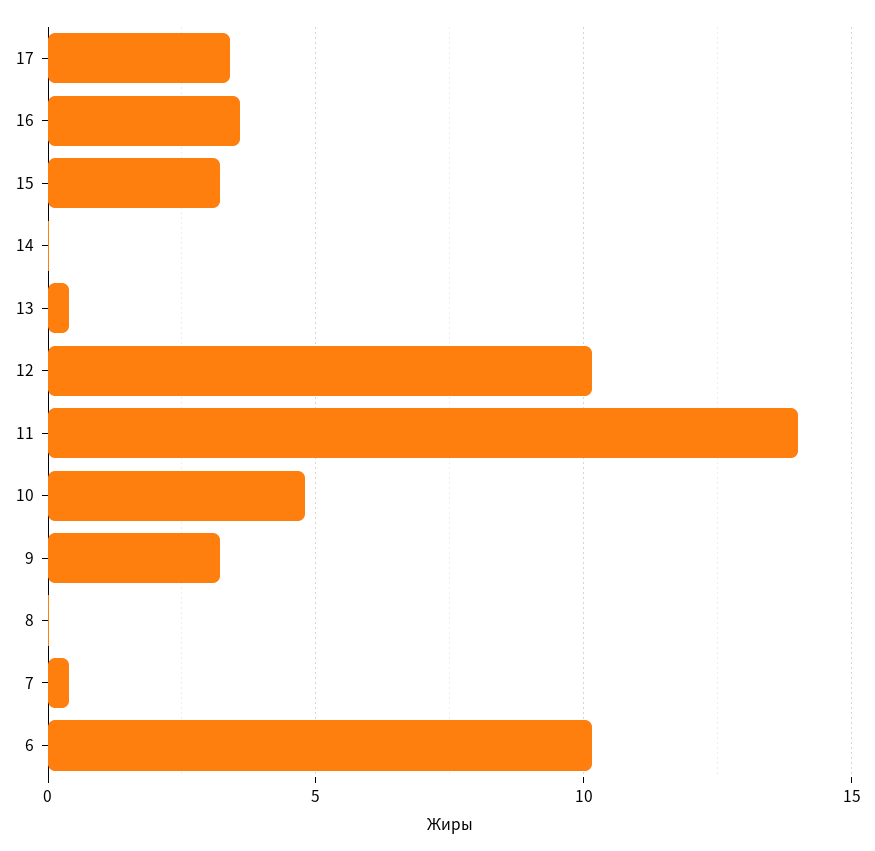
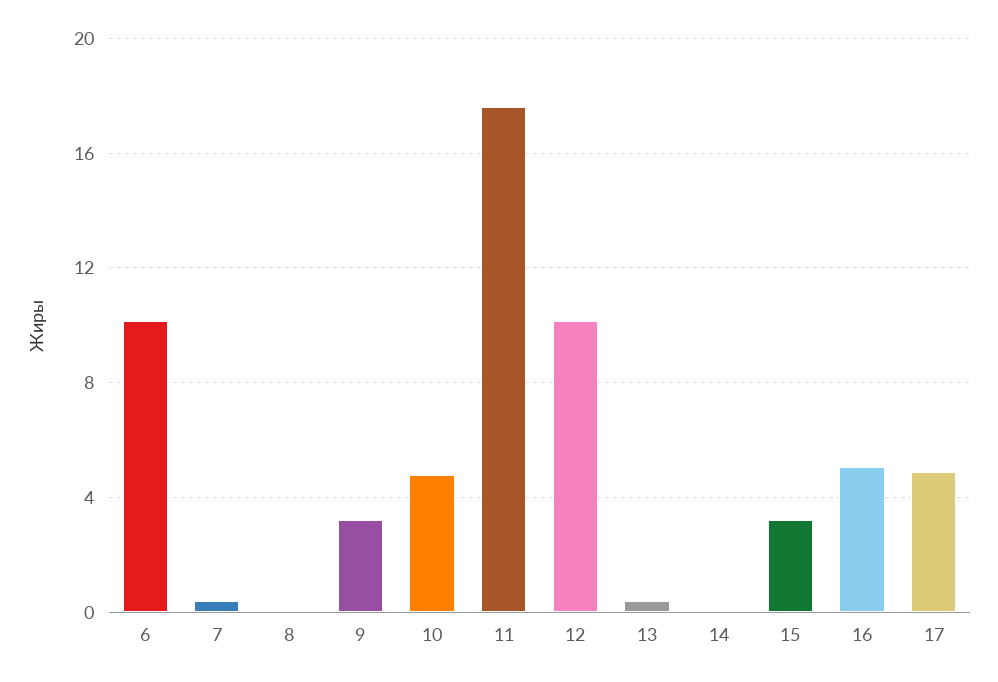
17: 3.5 -> 5
16: 3.5 -> 5
11: 14 -> 17.5

